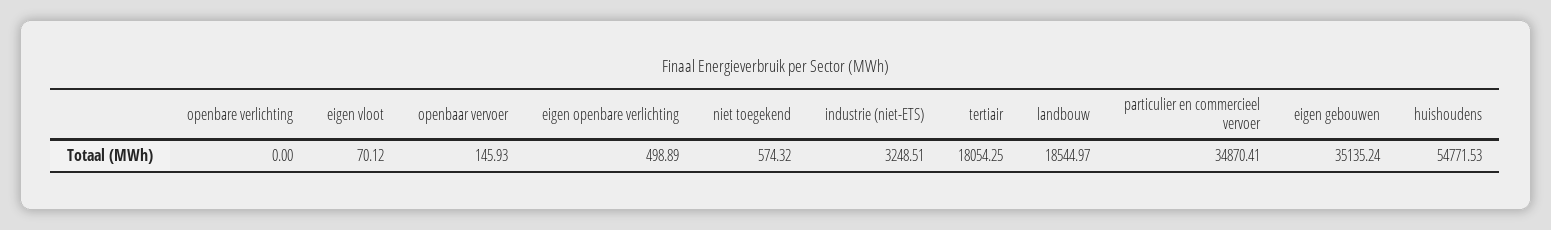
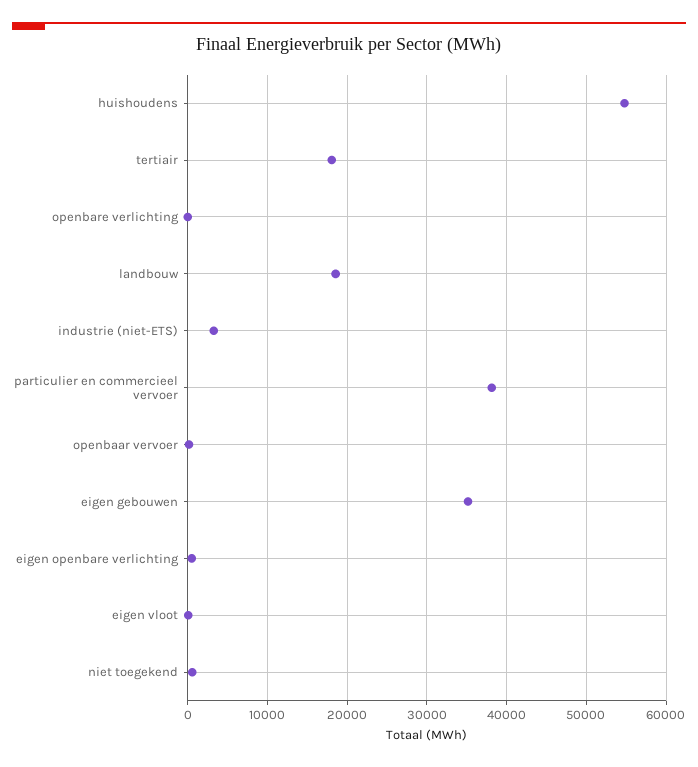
particulier en commercieel vervoer: 34870.41 -> 38000

